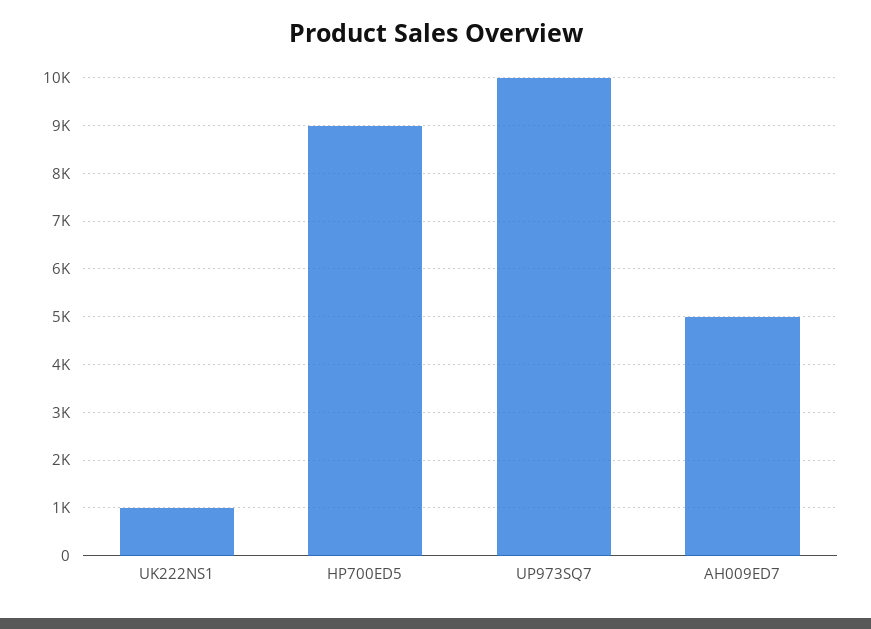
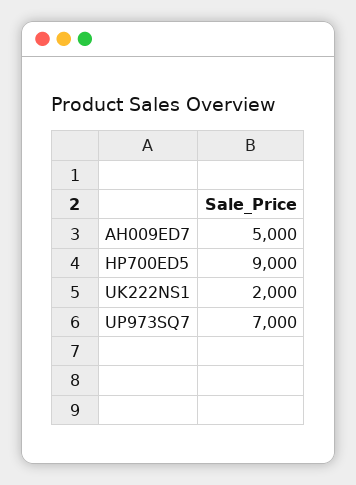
UK222NS1: 1000 -> 2000
UP973SQ7: 10000 -> 7000

